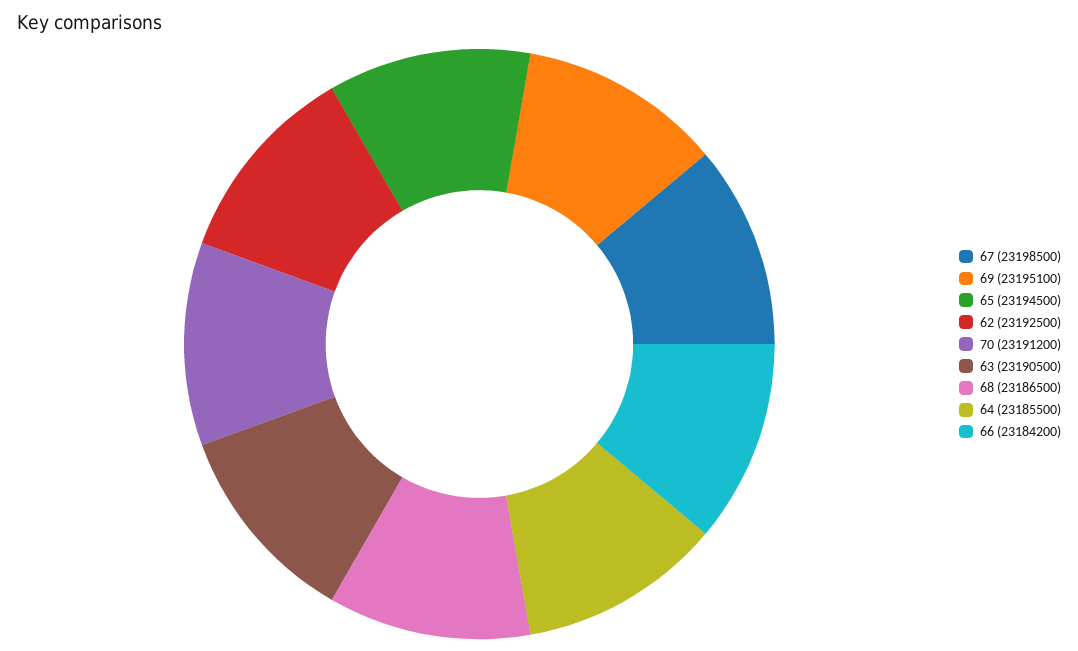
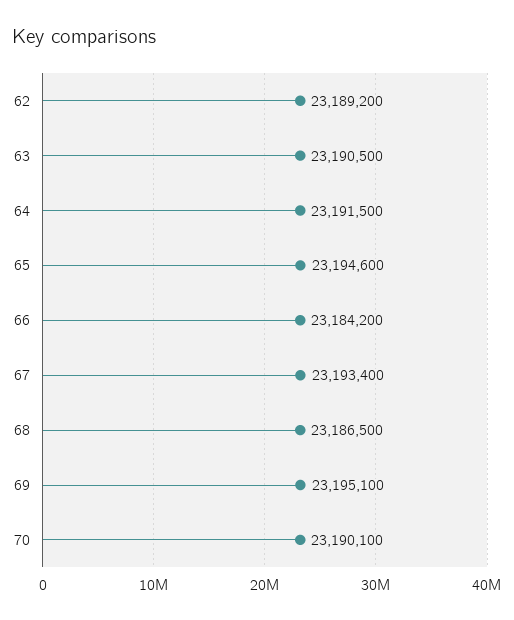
67: 23198500 -> 23193400
65: 23194500 -> 23194600
62: 23192500 -> 23189200
70: 23191200 -> 23190100
64: 23185500 -> 23191500

